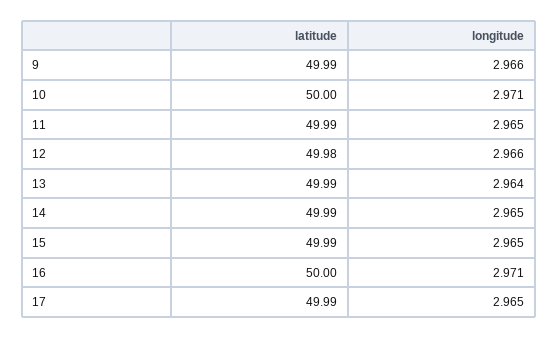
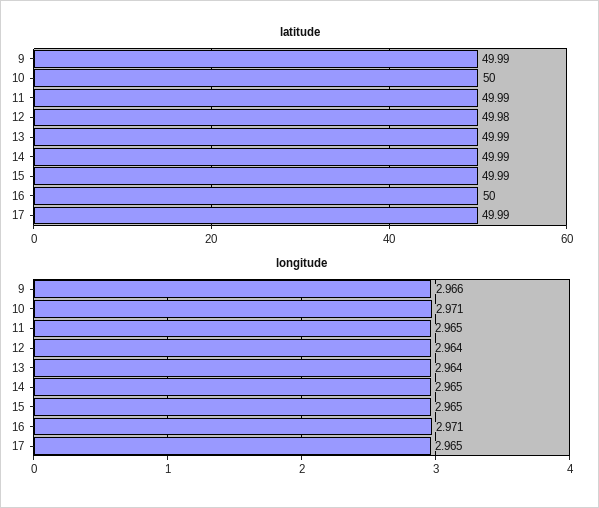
longitude, 12: 2.966 -> 2.964

